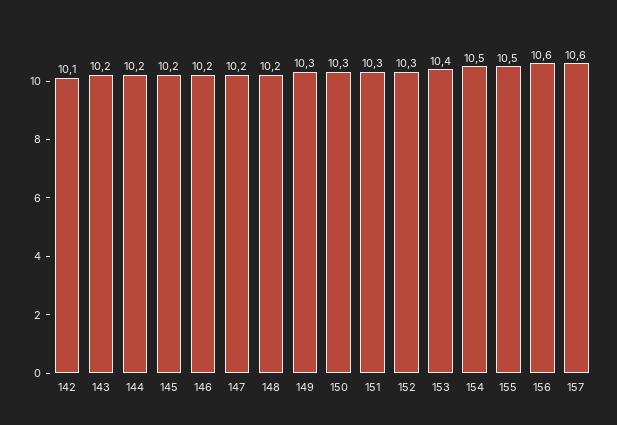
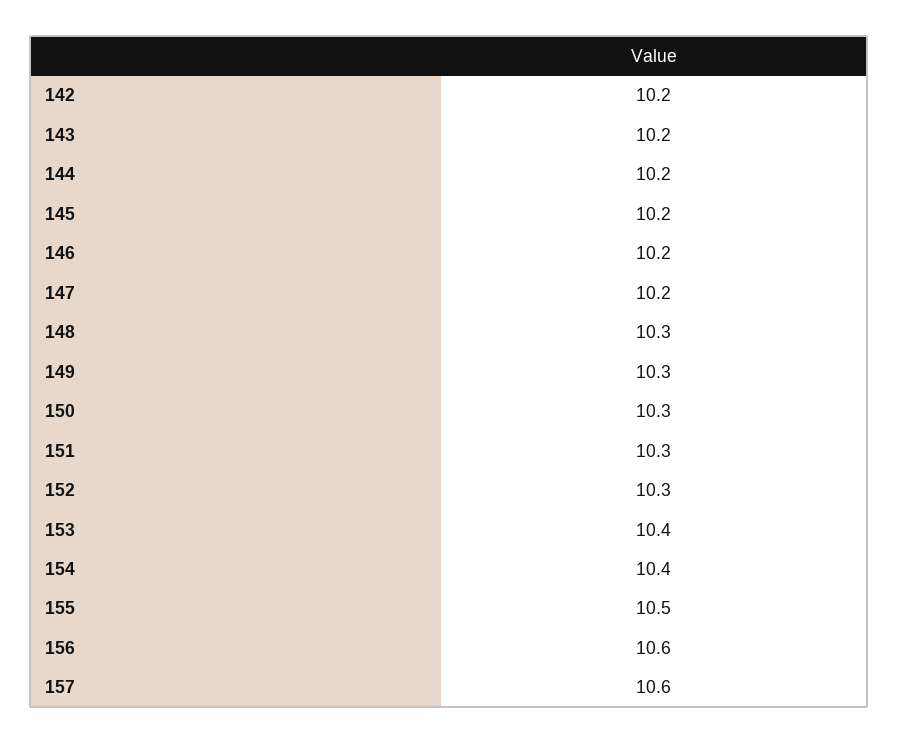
142: 10.1 -> 10.2
148: 10.2 -> 10.3
154: 10.5 -> 10.4

